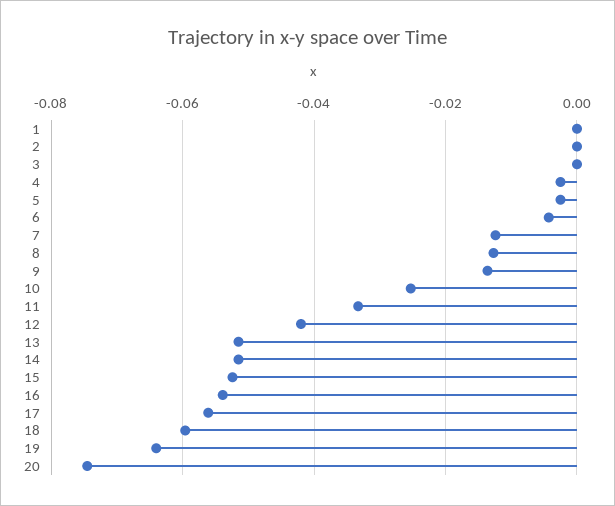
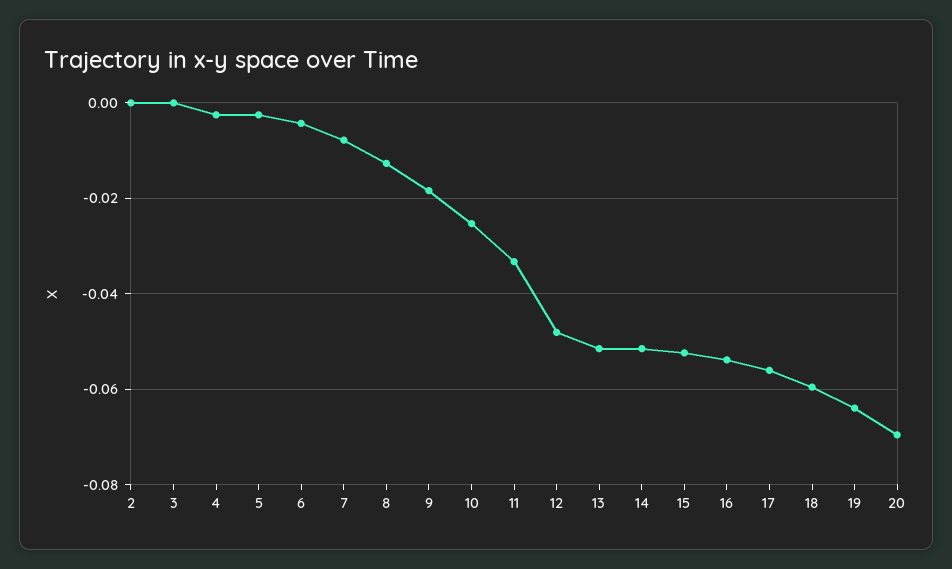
1: 0 -> none
7: -0.012 -> -0.008
9: -0.014 -> -0.018
12: -0.042 -> -0.048
20: -0.074 -> -0.07

